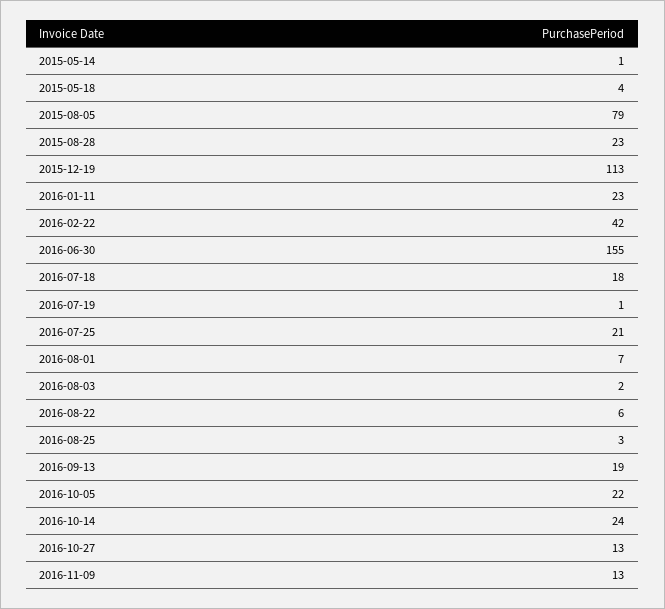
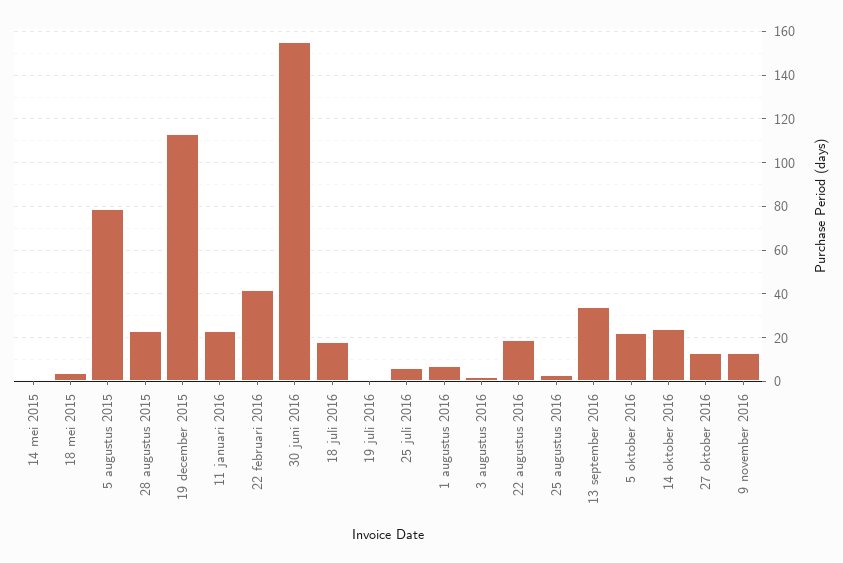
2016-07-25: 21 -> 5
2016-08-22: 6 -> 20
2016-09-13: 19 -> 35

